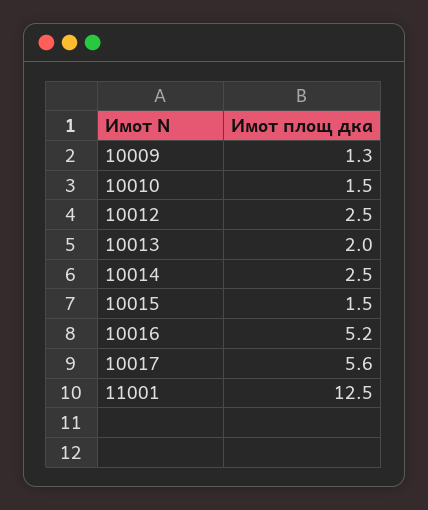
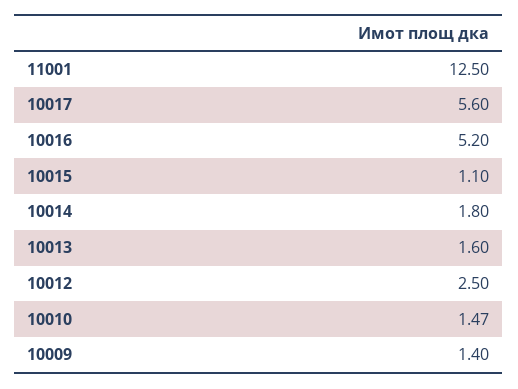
10009: 1.3 -> 1.4
10010: 1.5 -> 1.47
10013: 2 -> 1.6
10014: 2.5 -> 1.8
10015: 1.5 -> 1.1

